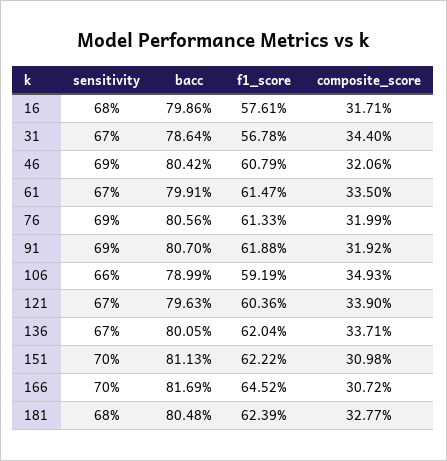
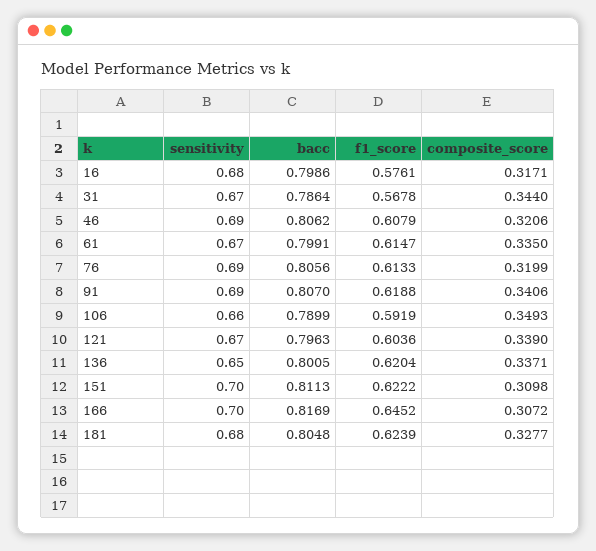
bacc, 46: 0.8042 -> 0.8062
composite_score, 91: 0.3192 -> 0.3406
sensitivity, 136: 0.67 -> 0.65

